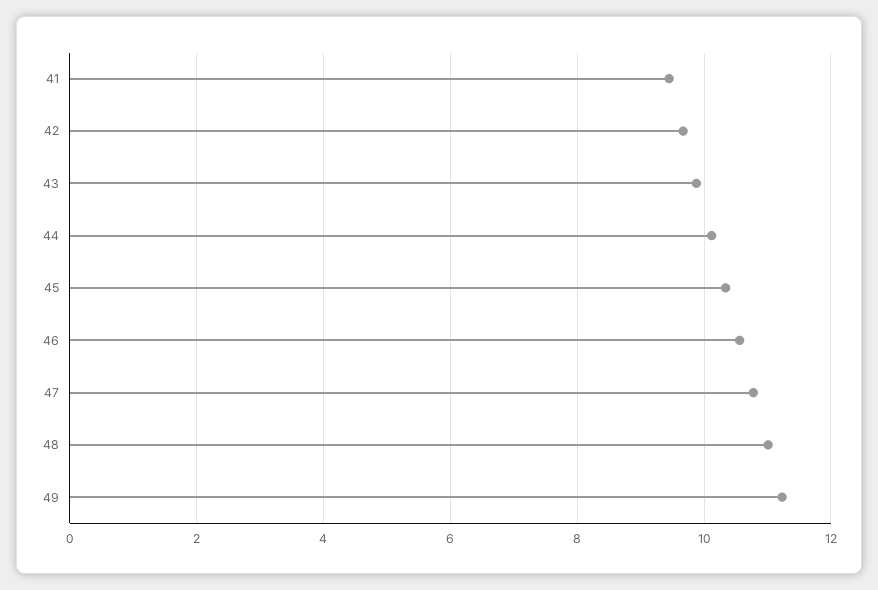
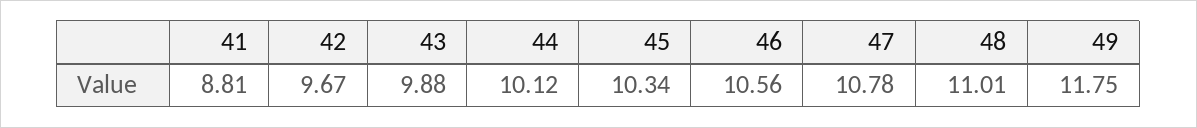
41: 9.4 -> 8.81
49: 11.2 -> 11.75

